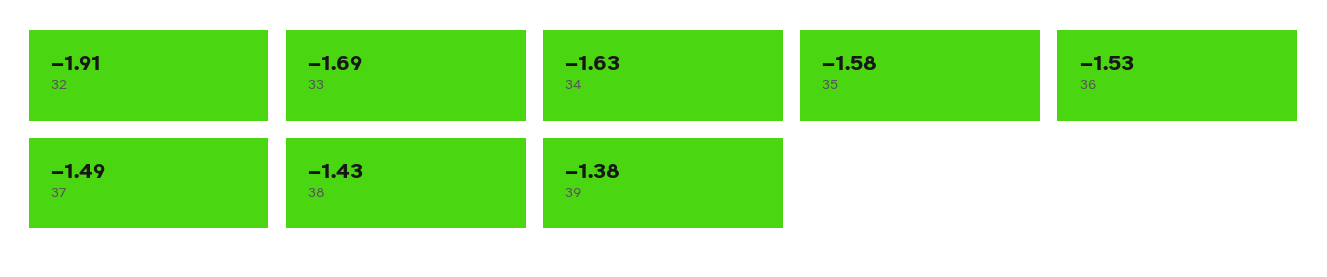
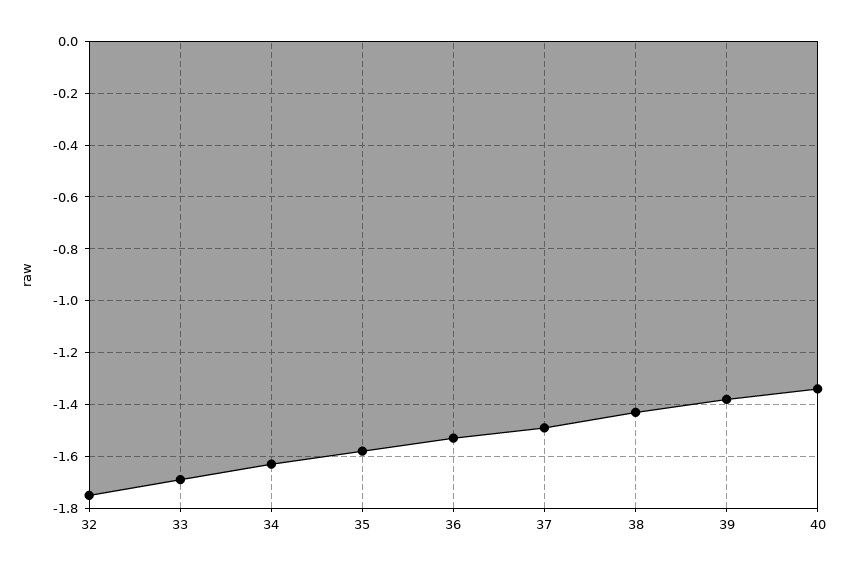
32: -1.91 -> -1.75
40: none -> -1.35

